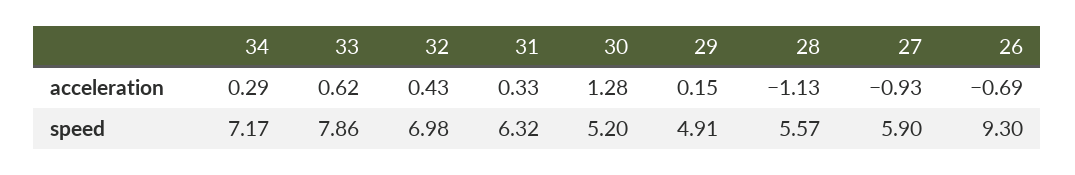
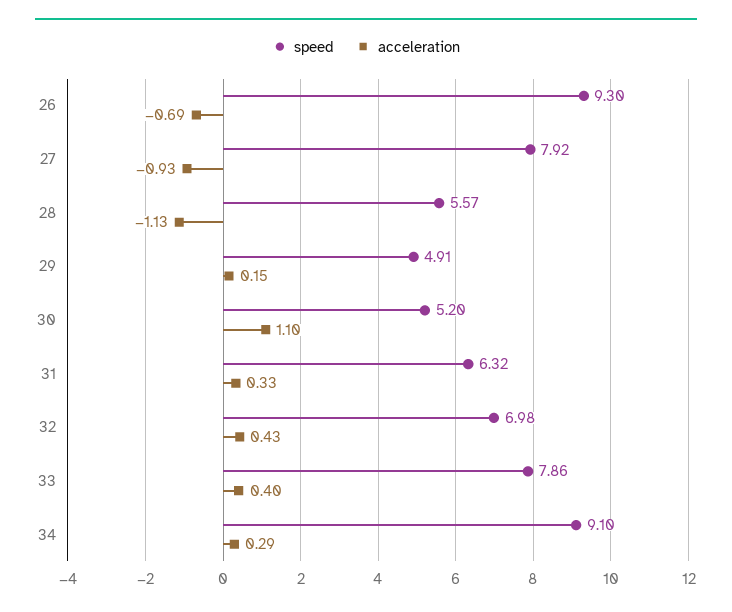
acceleration, 33: 0.62 -> 0.4
acceleration, 30: 1.28 -> 1.1
speed, 34: 7.17 -> 9.1
speed, 27: 5.9 -> 7.92

